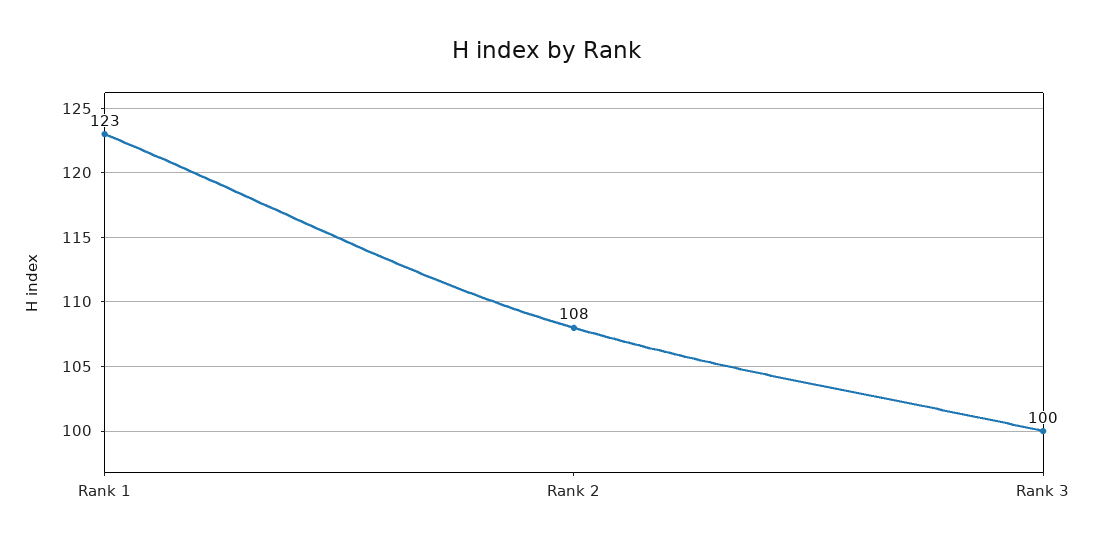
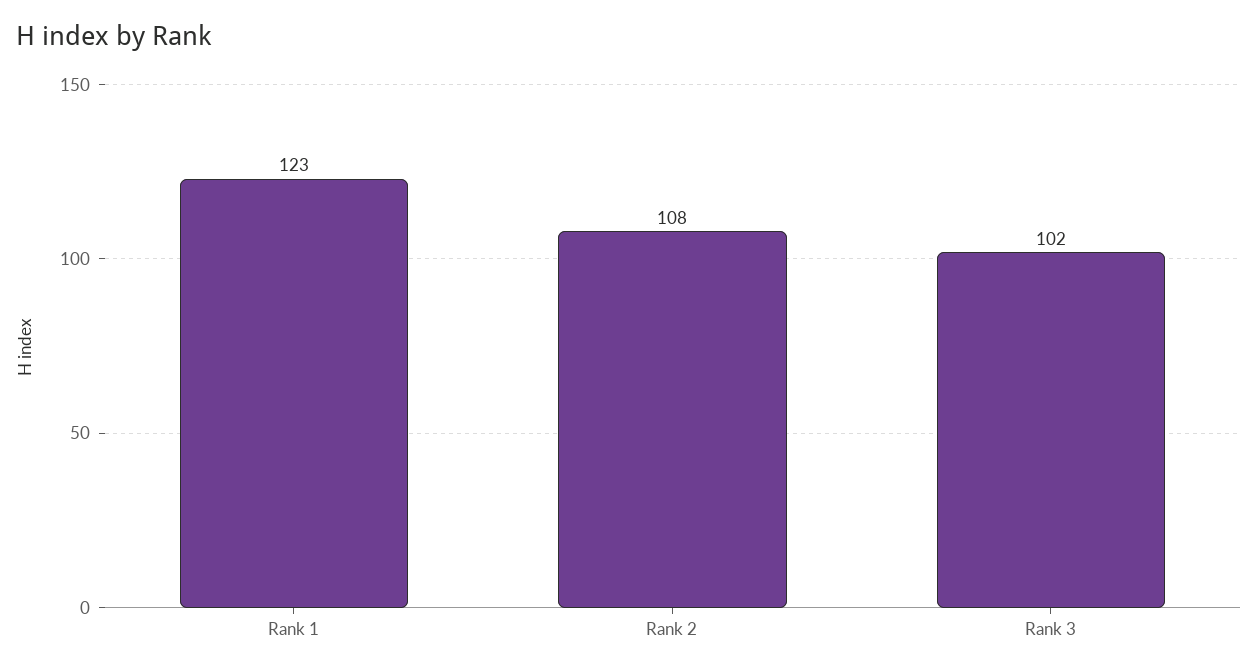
Rank 3: 100 -> 102

